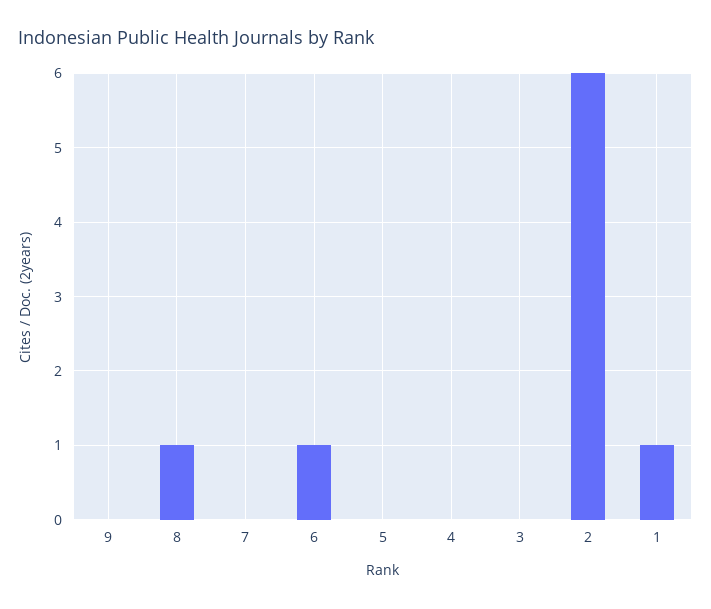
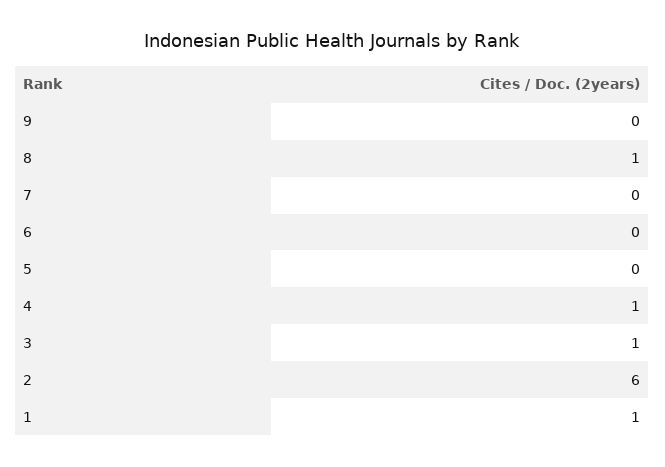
6: 1 -> 0
4: 0 -> 1
3: 0 -> 1

